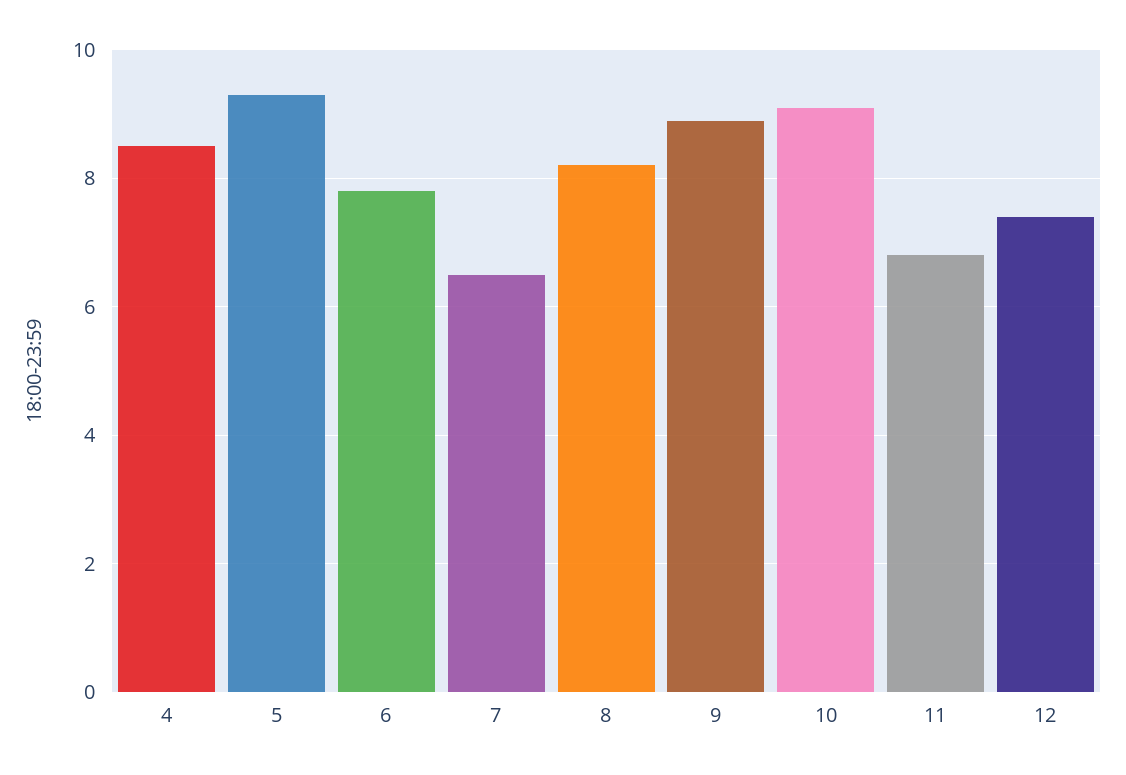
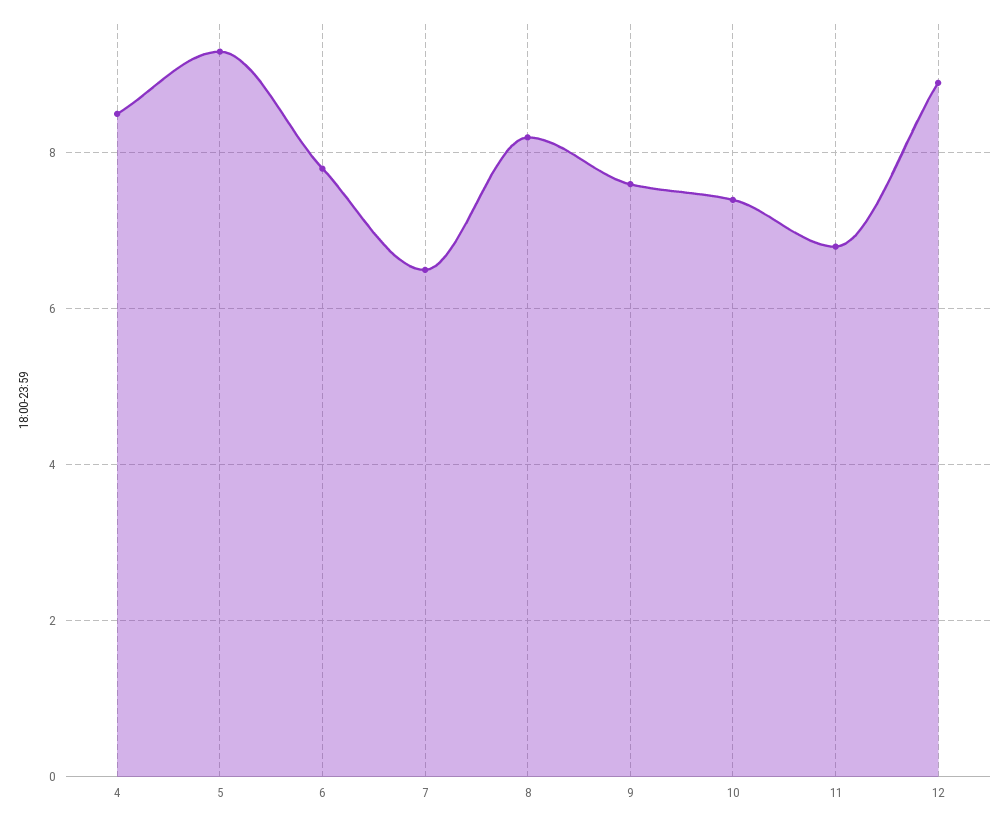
9: 9 -> 7.5
10: 9 -> 7.5
12: 7.5 -> 9

